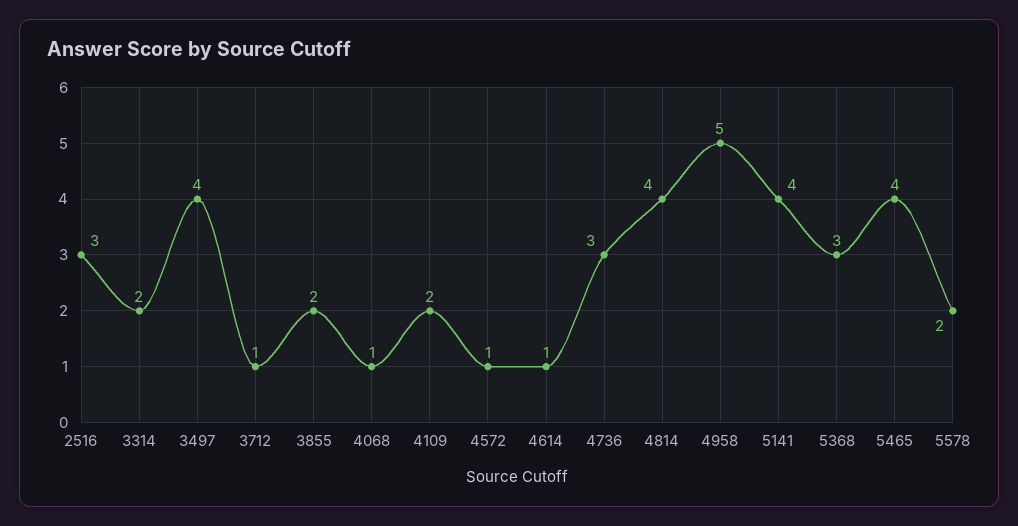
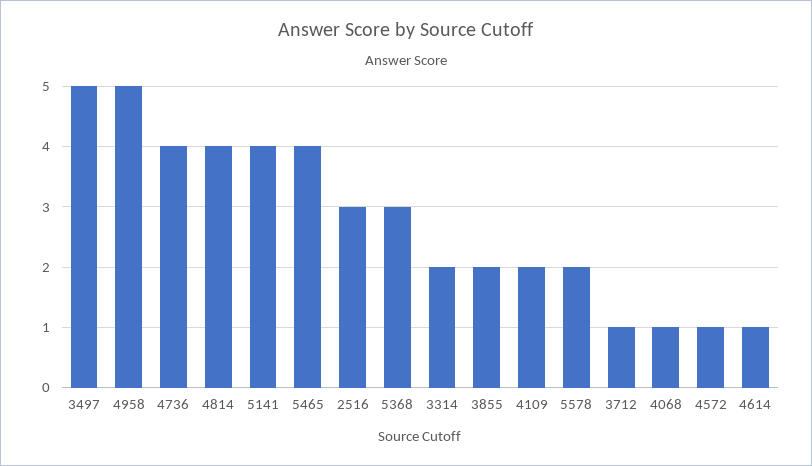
3497: 4 -> 5
4736: 3 -> 4

